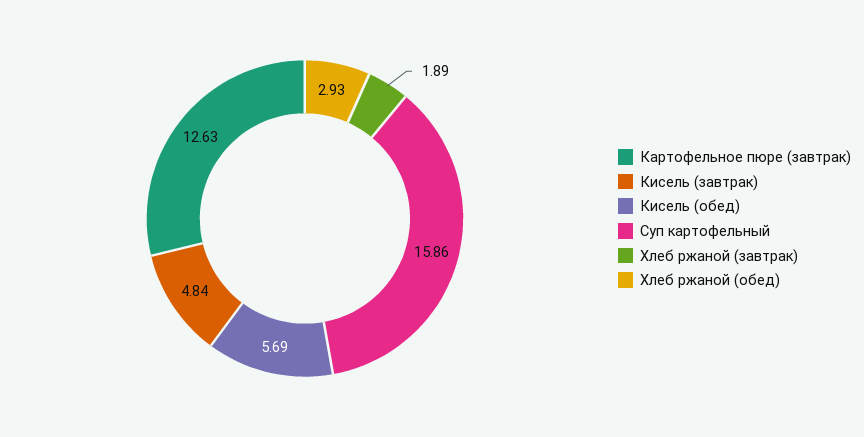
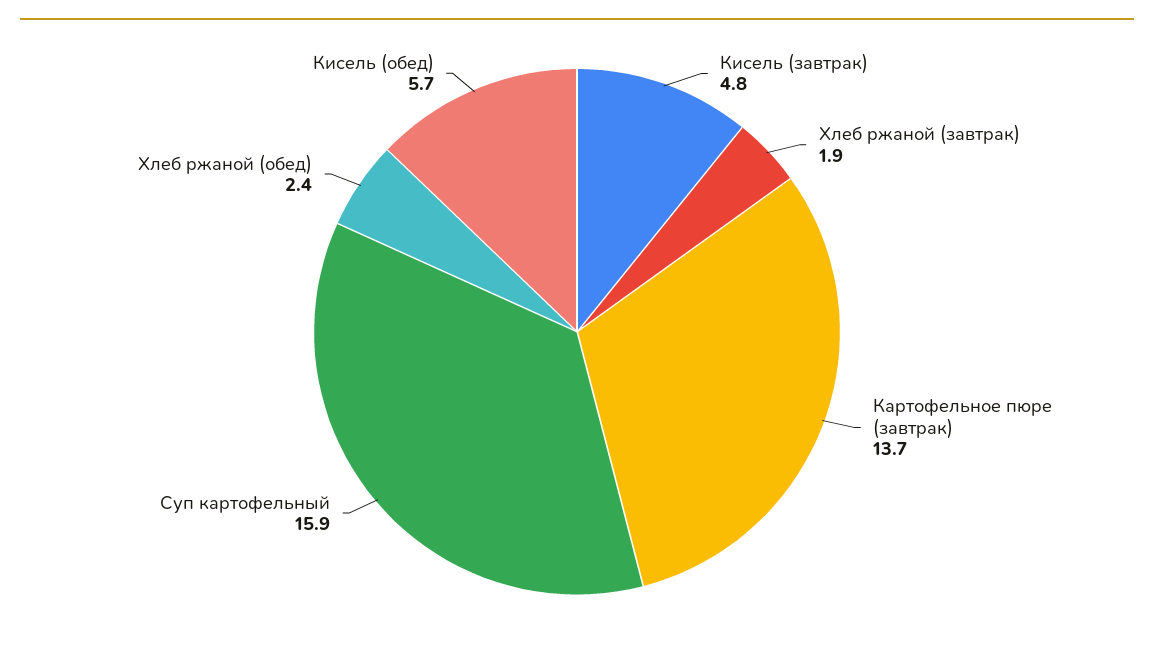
Картофельное пюре (завтрак): 12.63 -> 13.7
Хлеб ржаной (обед): 2.93 -> 2.4

